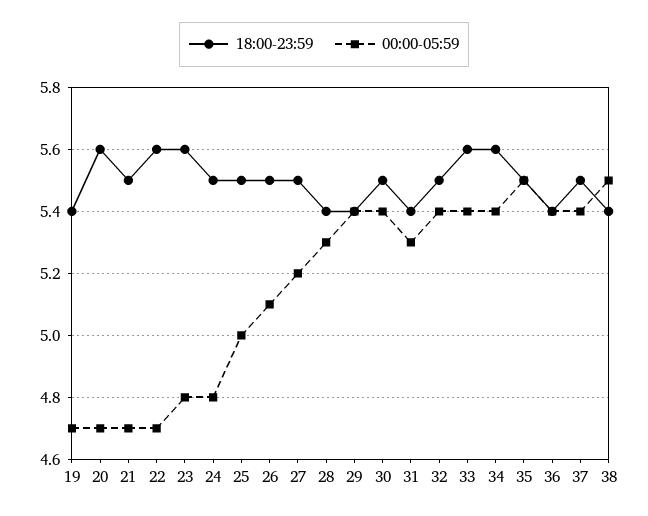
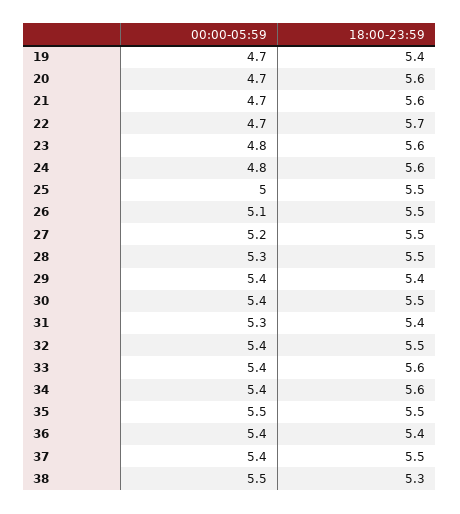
18:00-23:59, 21: 5.5 -> 5.6
18:00-23:59, 22: 5.6 -> 5.7
18:00-23:59, 24: 5.5 -> 5.6
18:00-23:59, 28: 5.4 -> 5.5
18:00-23:59, 38: 5.4 -> 5.3

